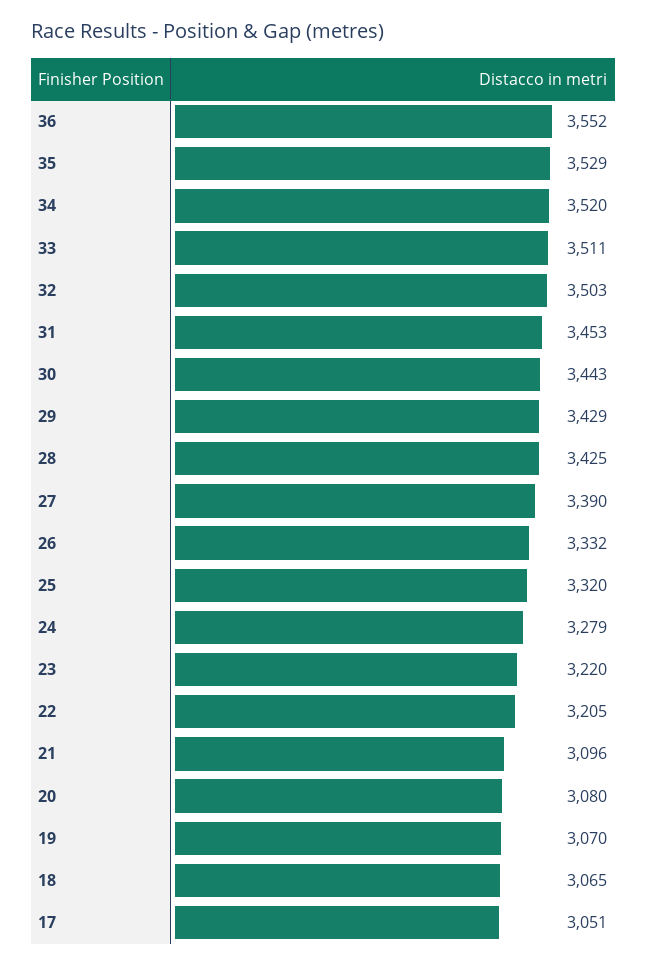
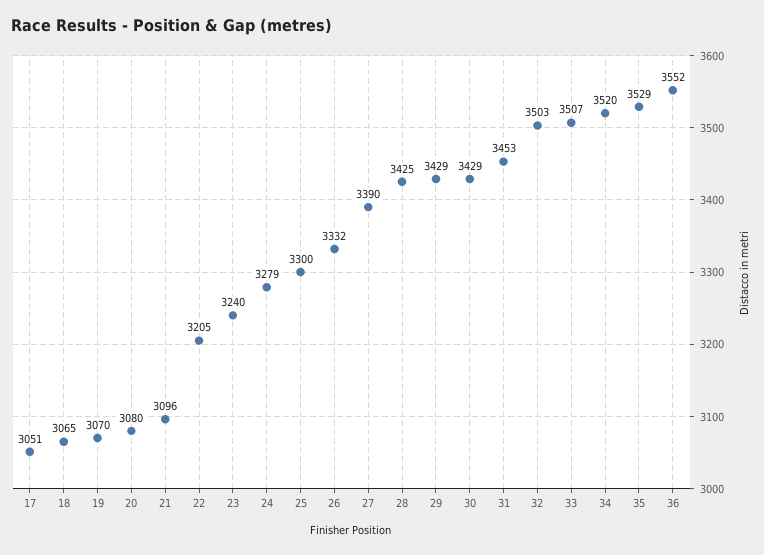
33: 3511 -> 3507
30: 3443 -> 3429
25: 3320 -> 3300
23: 3220 -> 3240

